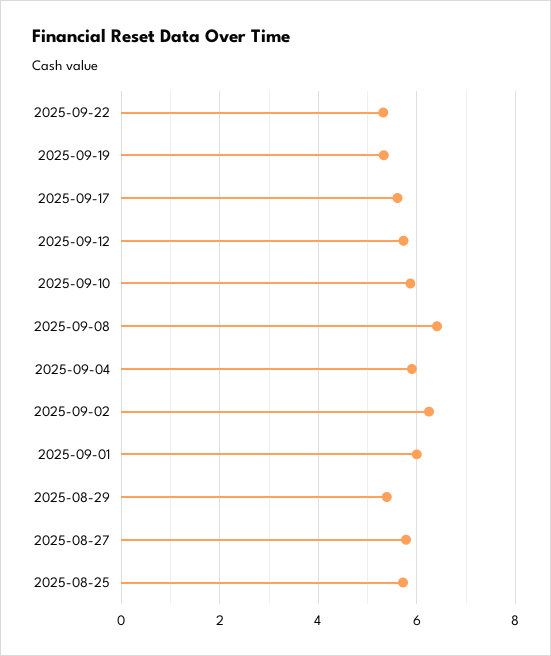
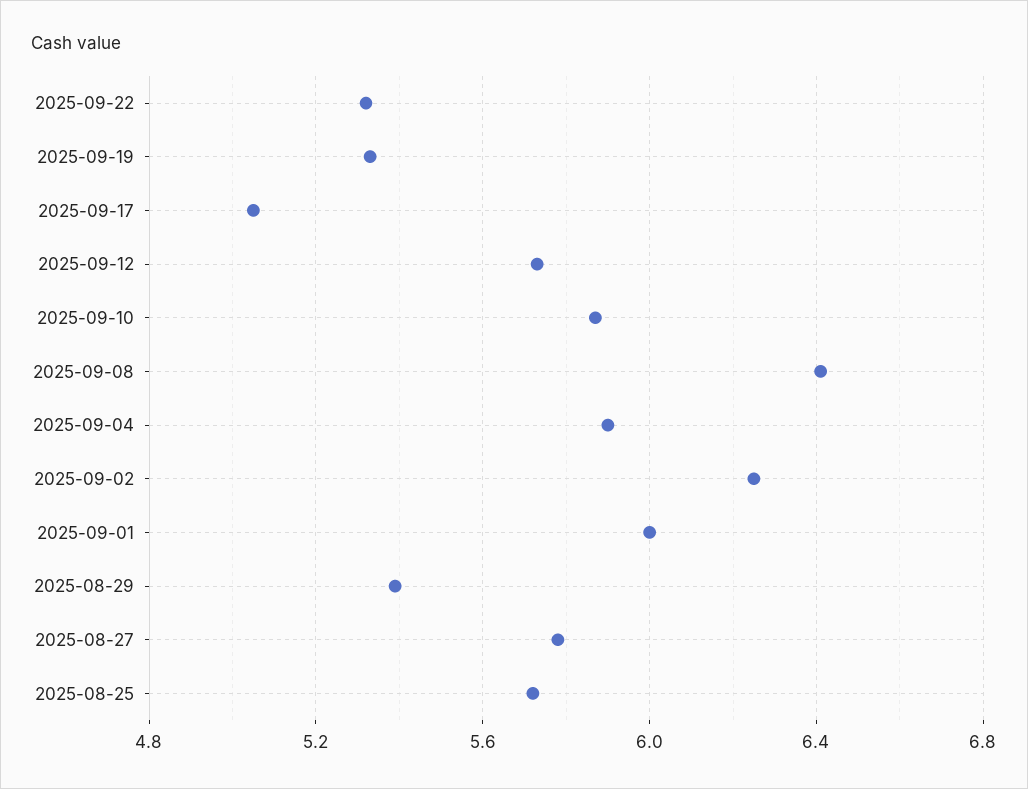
2025-09-17: 5.6 -> 5.05

